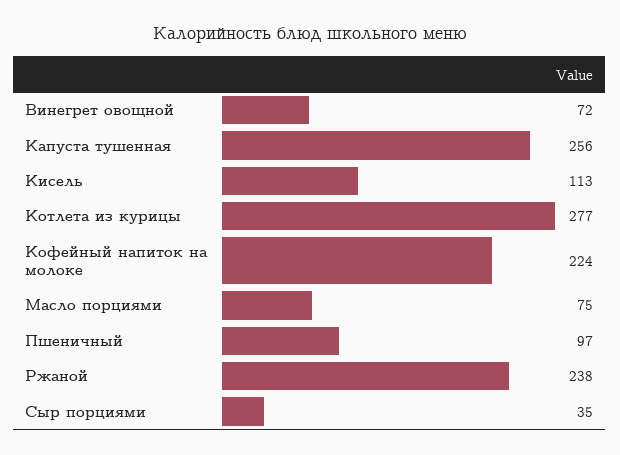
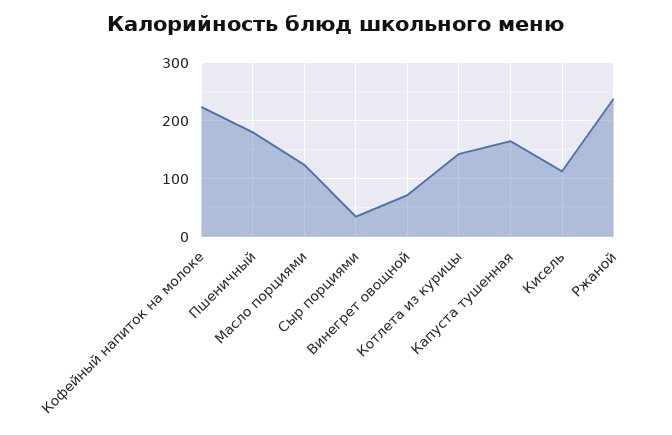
Капуста тушенная: 256 -> 160
Котлета из курицы: 277 -> 140
Масло порциями: 75 -> 120
Пшеничный: 97 -> 180

